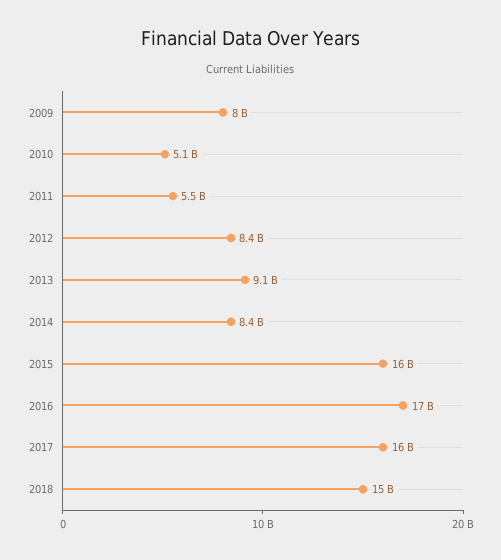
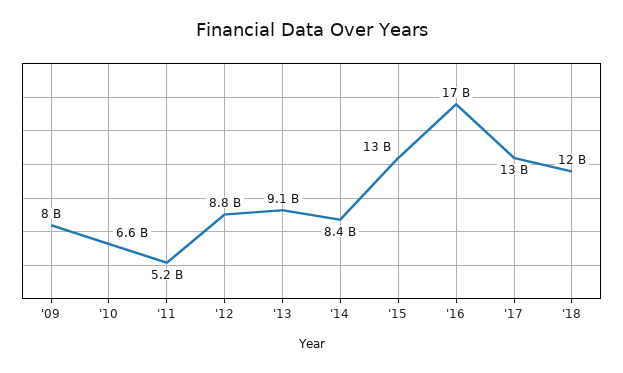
2010: 5100000000 -> 6600000000
2011: 5500000000 -> 5200000000
2012: 8400000000 -> 8800000000
2015: 16000000000 -> 13000000000
2017: 16000000000 -> 13000000000
2018: 15000000000 -> 12000000000

